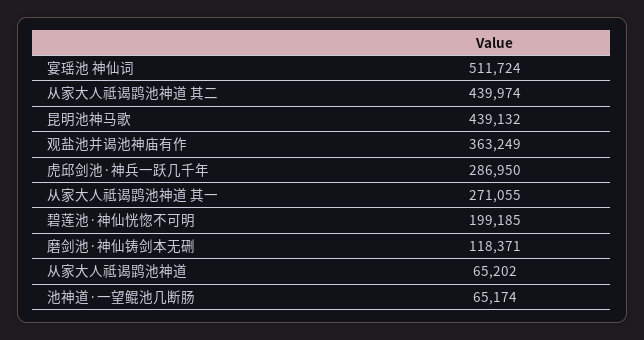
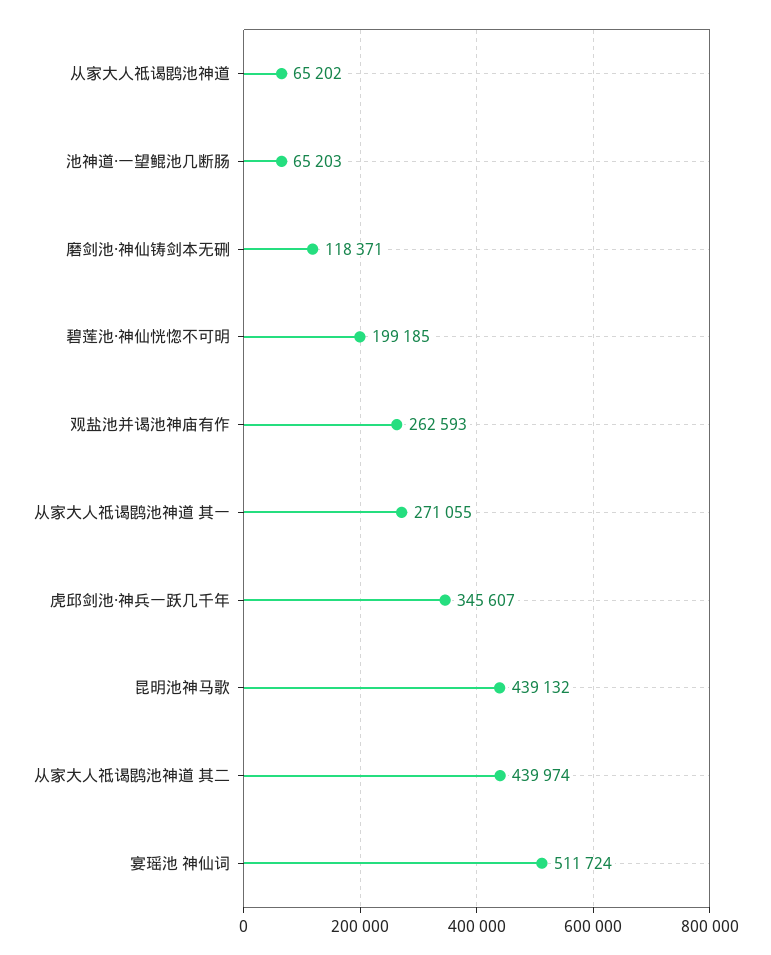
观盐池并谒池神庙有作: 363249 -> 262593
虎邱剑池·神兵一跃几千年: 286950 -> 345607
池神道·一望鲲池几断肠: 65174 -> 65203

